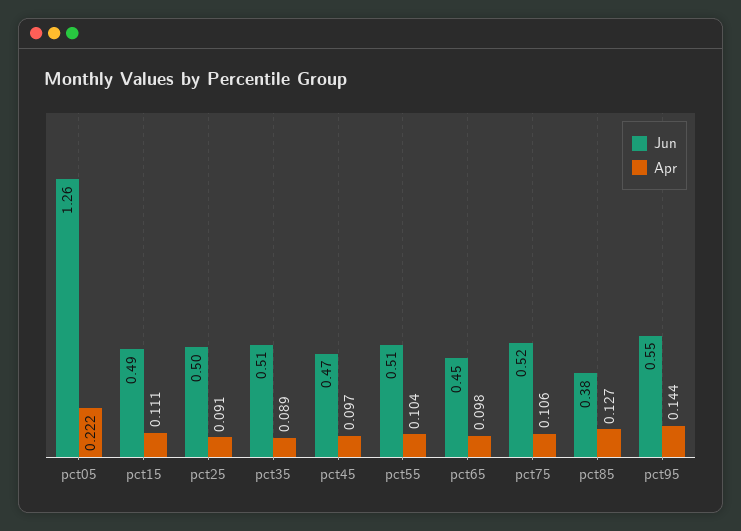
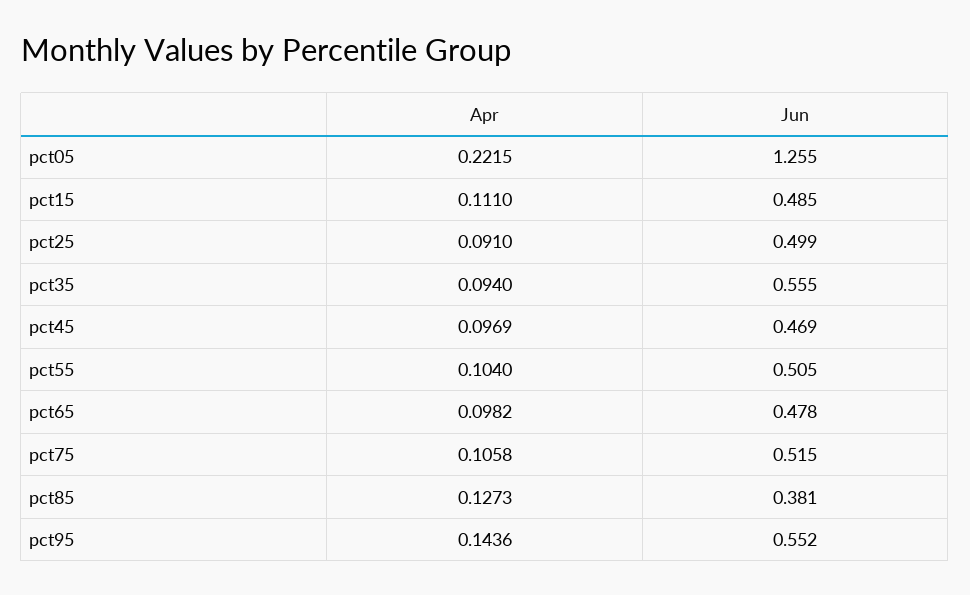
Jun, pct35: 0.51 -> 0.555
Apr, pct35: 0.089 -> 0.094
Jun, pct65: 0.45 -> 0.478

